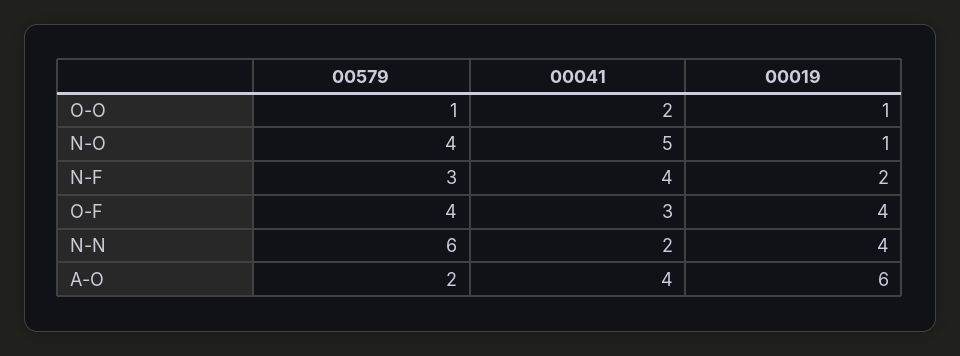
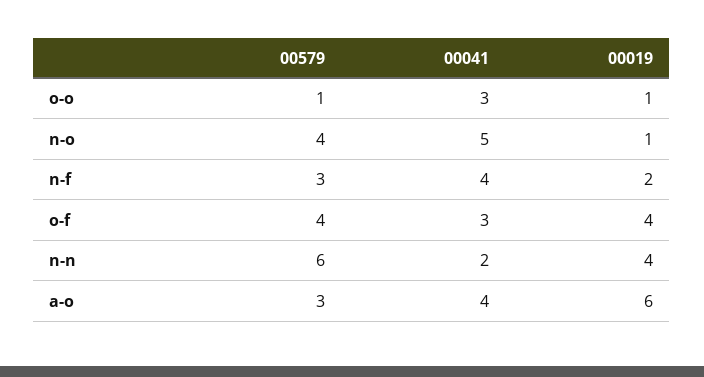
00041, O-O: 2 -> 3
00579, A-O: 2 -> 3

